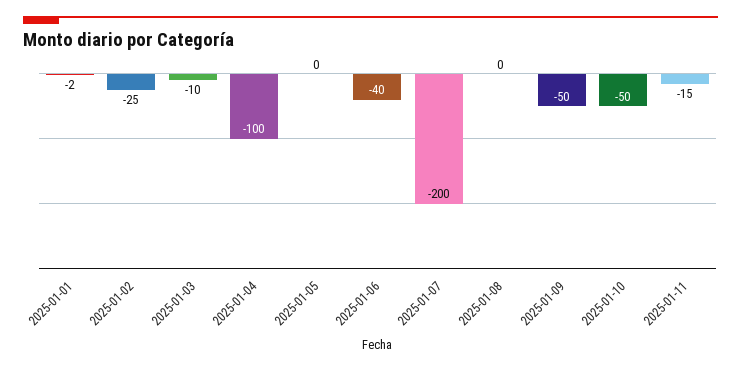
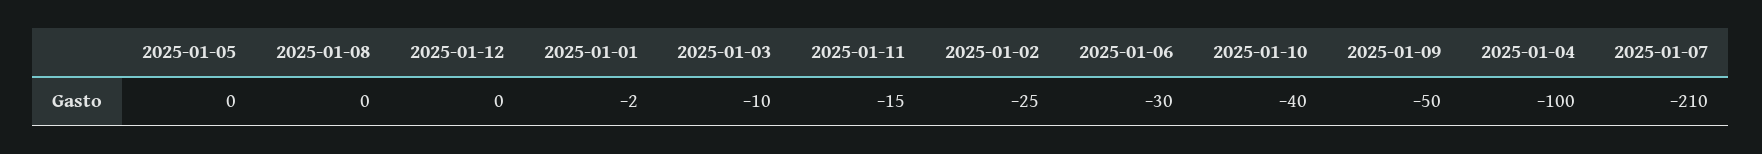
2025-01-06: -40 -> -30
2025-01-07: -200 -> -210
2025-01-10: -50 -> -40
2025-01-12: none -> 0

